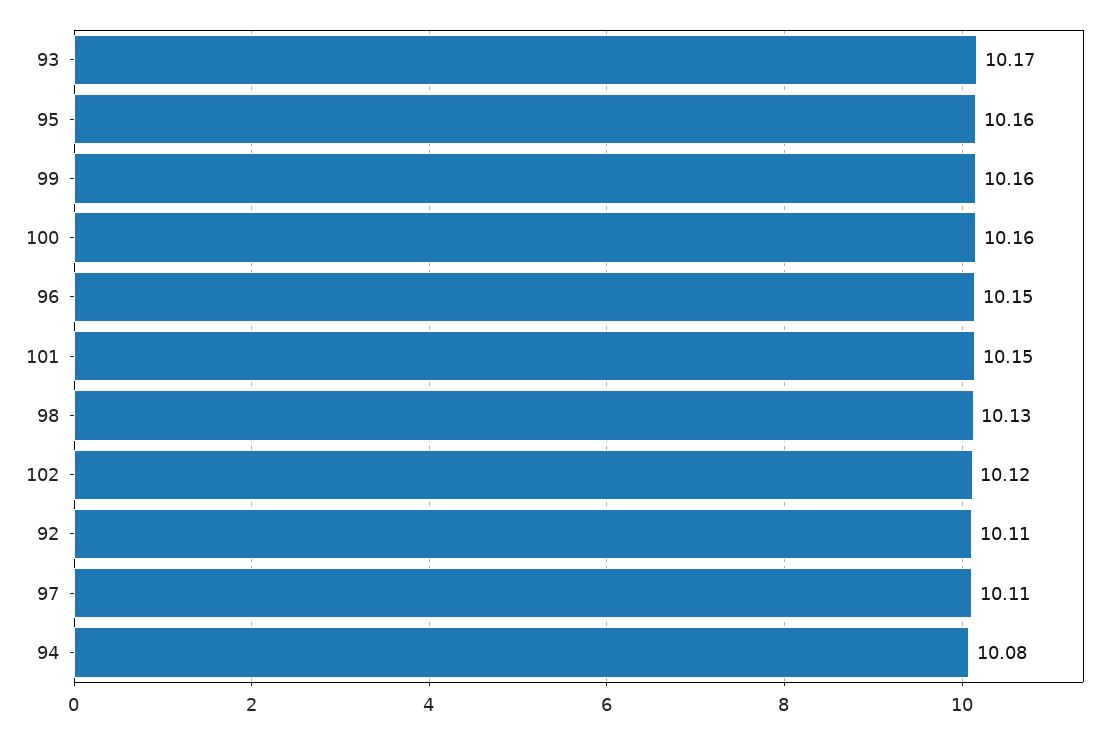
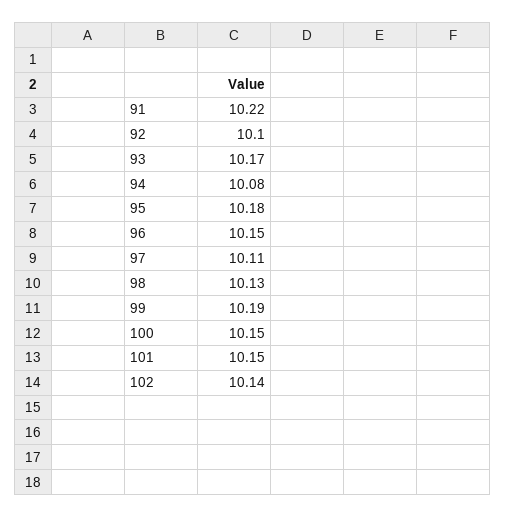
95: 10.16 -> 10.18
99: 10.16 -> 10.19
100: 10.16 -> 10.15
102: 10.12 -> 10.14
92: 10.11 -> 10.1
91: none -> 10.22

